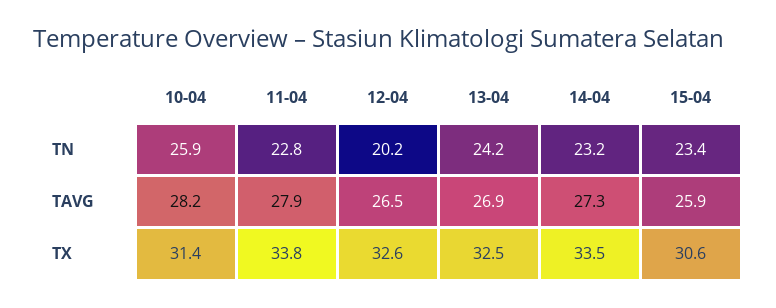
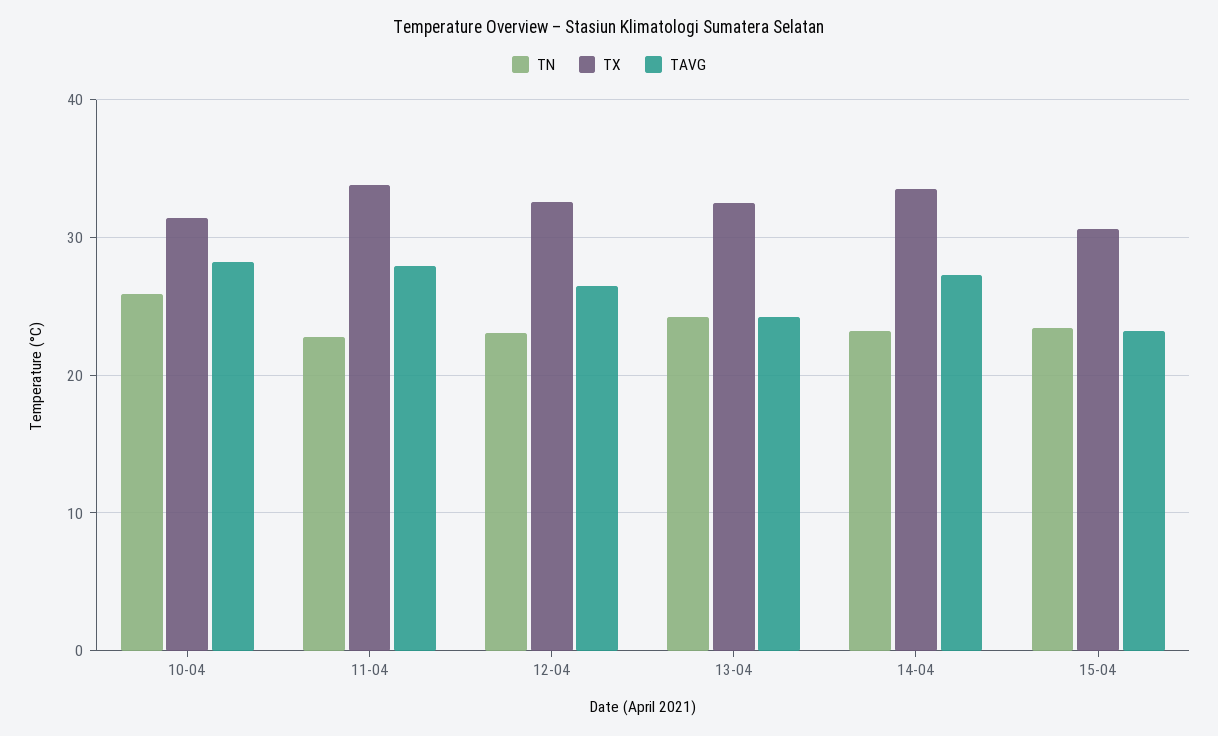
TN, 12-04: 20.2 -> 23
TAVG, 13-04: 26.9 -> 24
TAVG, 15-04: 25.9 -> 23

